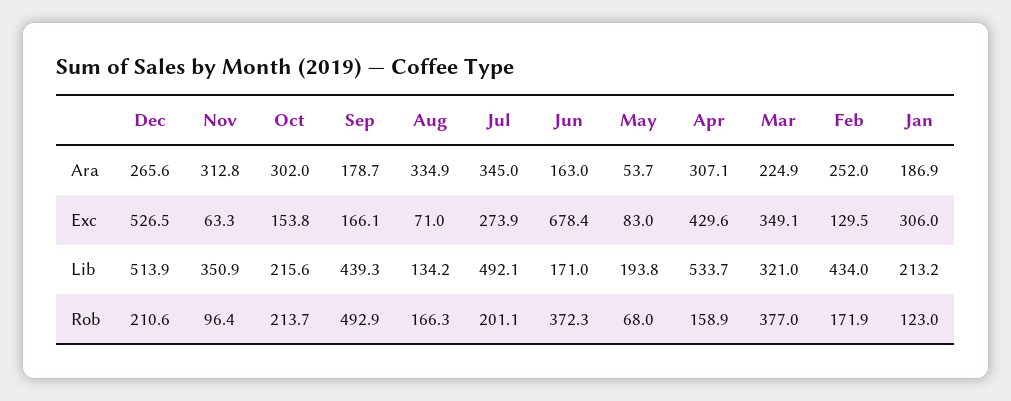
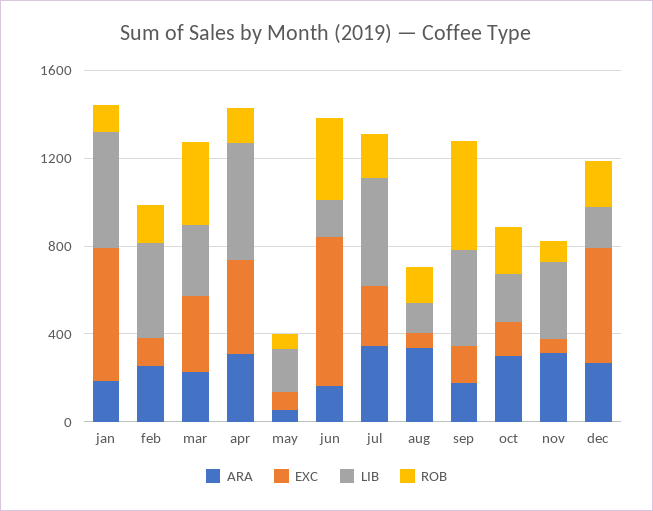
Exc, Jan: 306 -> 600
Lib, Dec: 513.9 -> 200
Lib, Jan: 213.2 -> 500

